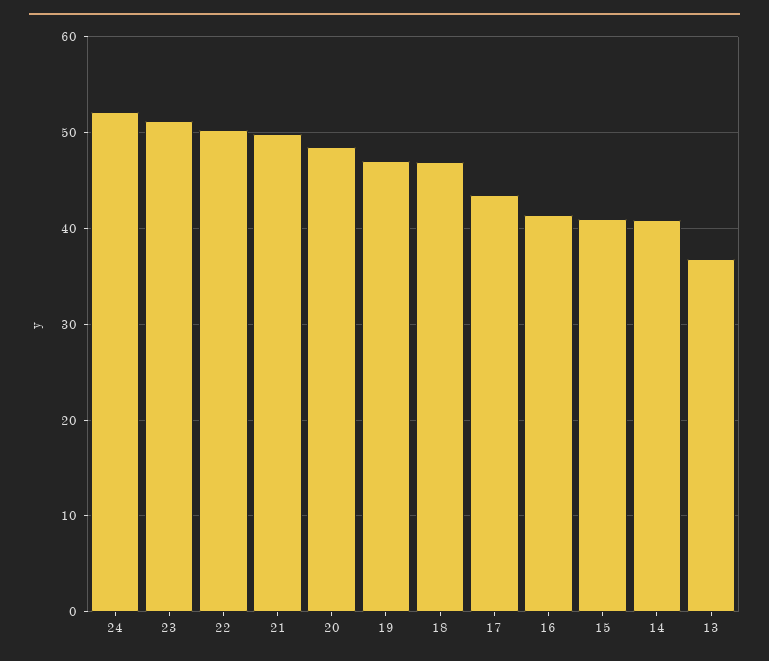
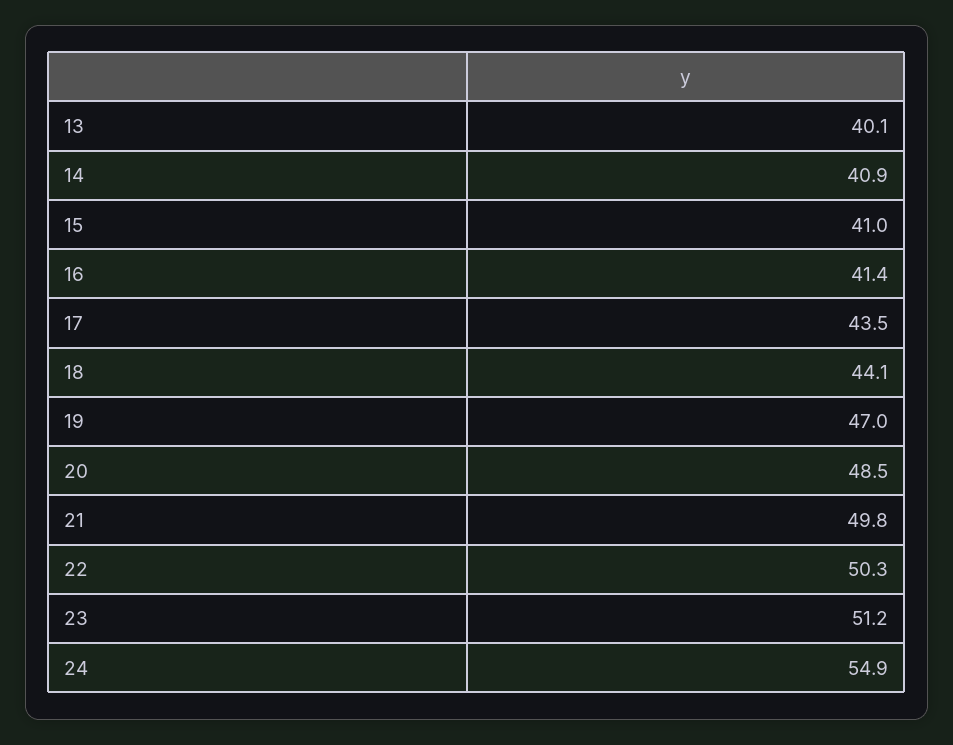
24: 52 -> 54.9
18: 47 -> 44.1
13: 37 -> 40.1

